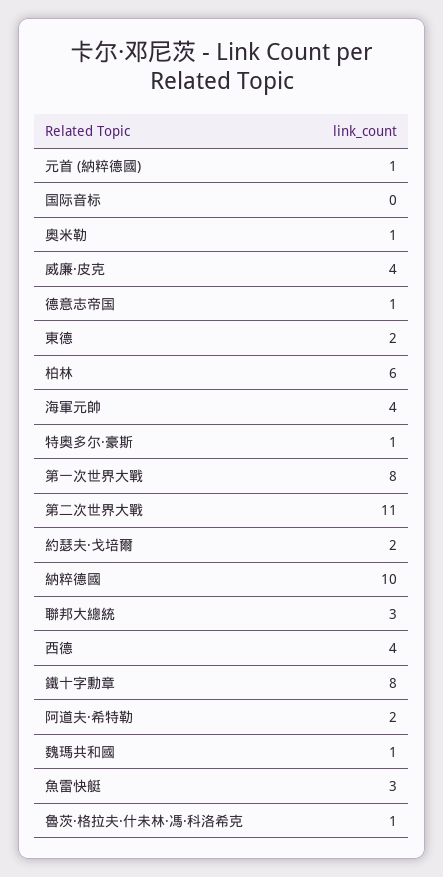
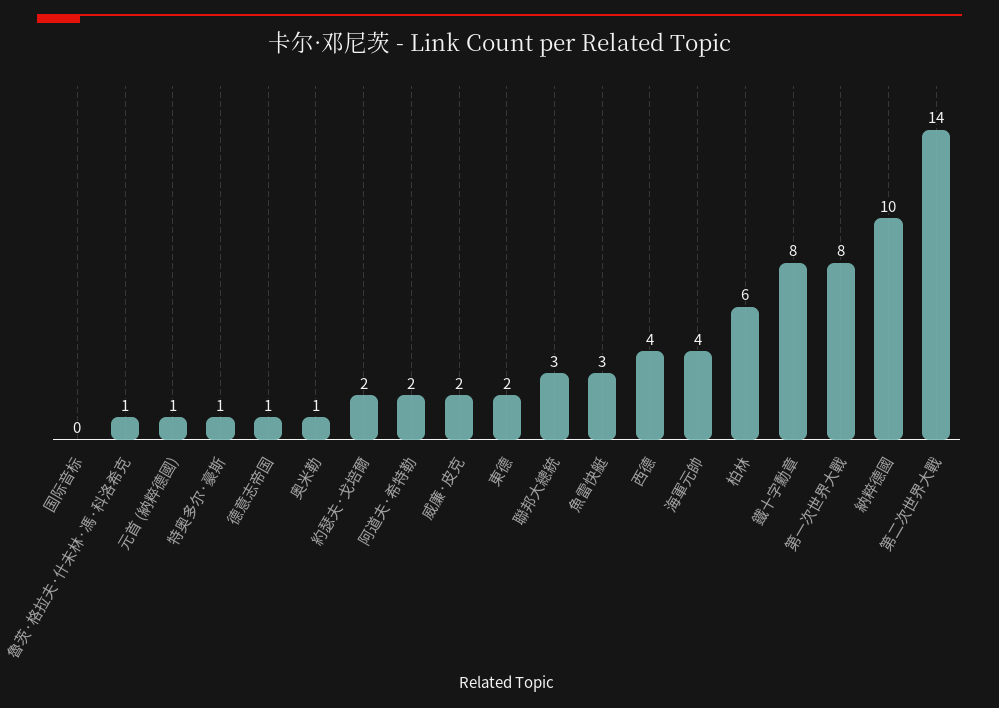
威廉·皮克: 4 -> 2
第二次世界大戰: 11 -> 14
魏瑪共和國: 1 -> none

